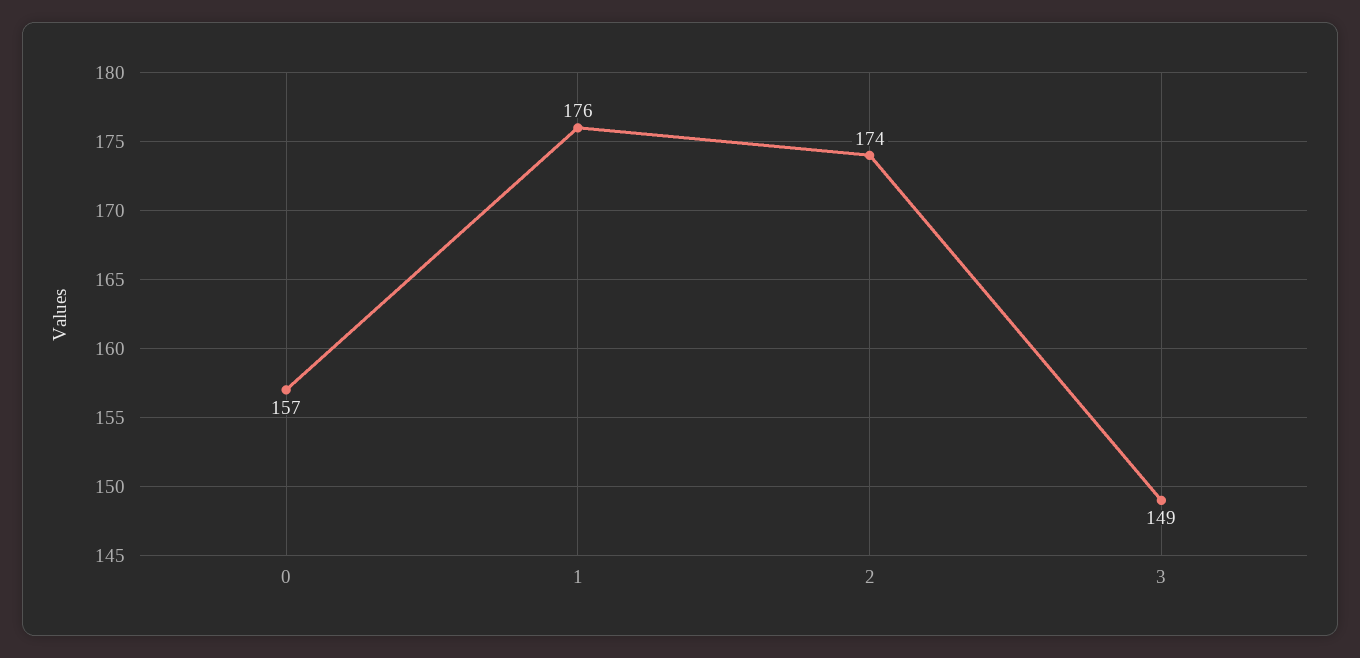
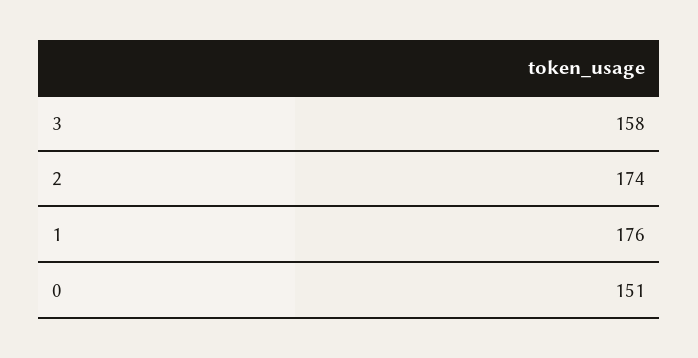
0: 157 -> 151
3: 149 -> 158

